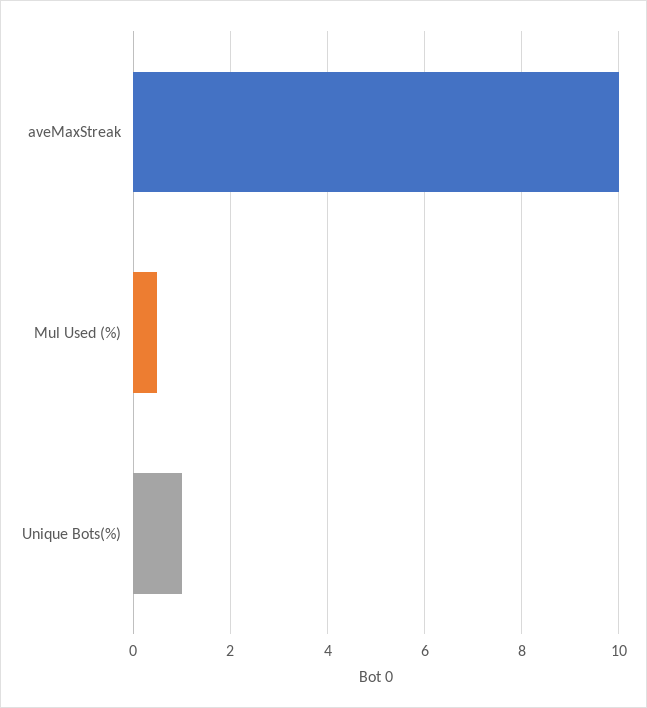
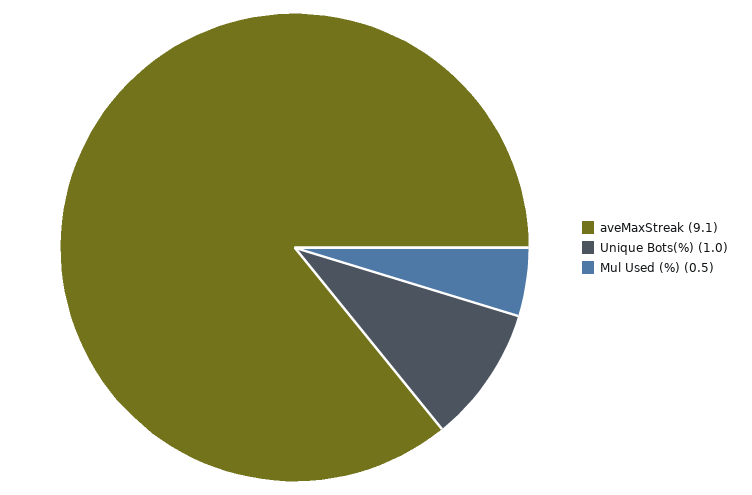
aveMaxStreak: 10 -> 9.1

